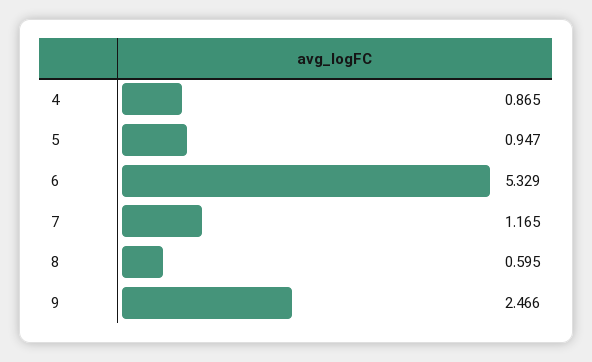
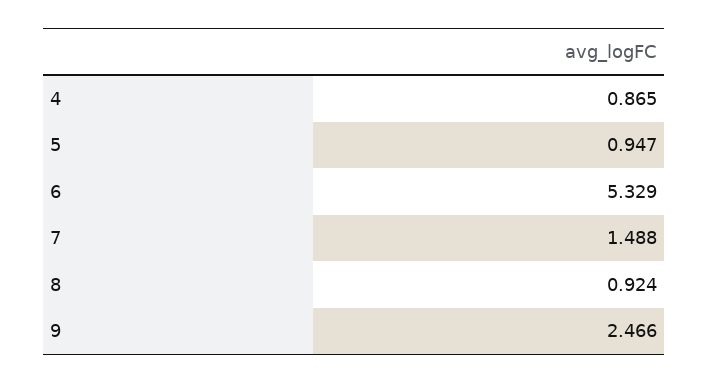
7: 1.165 -> 1.488
8: 0.595 -> 0.924

